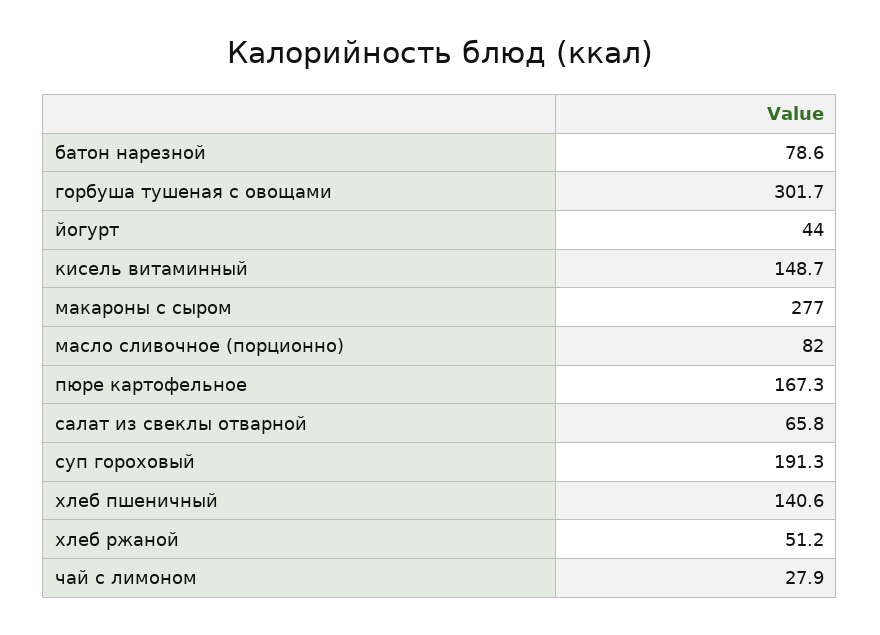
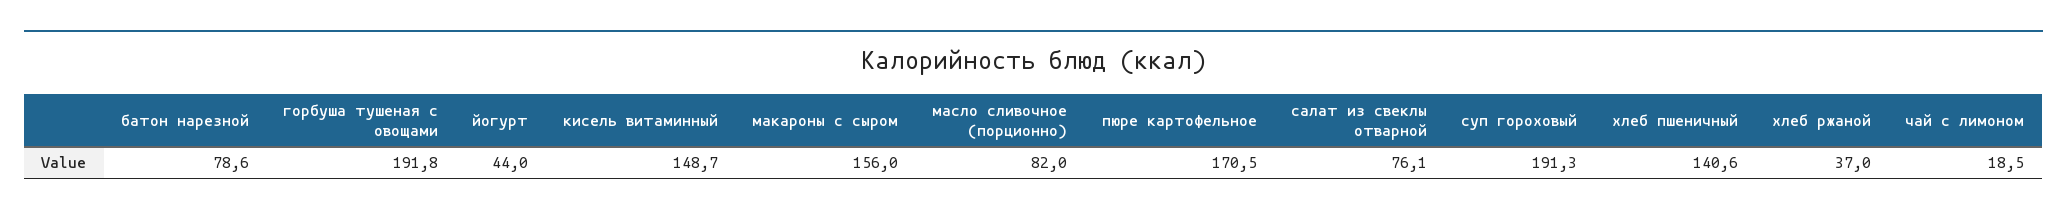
горбуша тушеная с овощами: 301.7 -> 191.8
макароны с сыром: 277 -> 156
пюре картофельное: 167.3 -> 170.5
салат из свеклы отварной: 65.8 -> 76.1
хлеб ржаной: 51.2 -> 37
чай с лимоном: 27.9 -> 18.5

